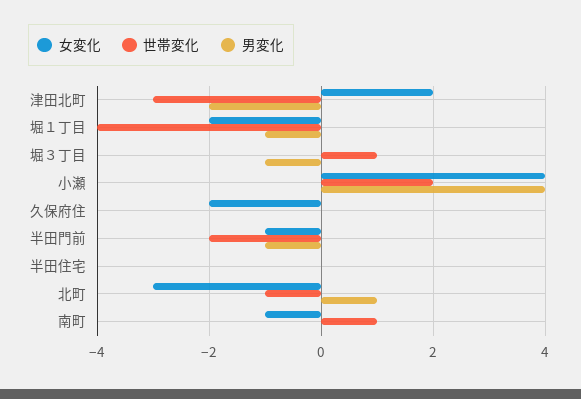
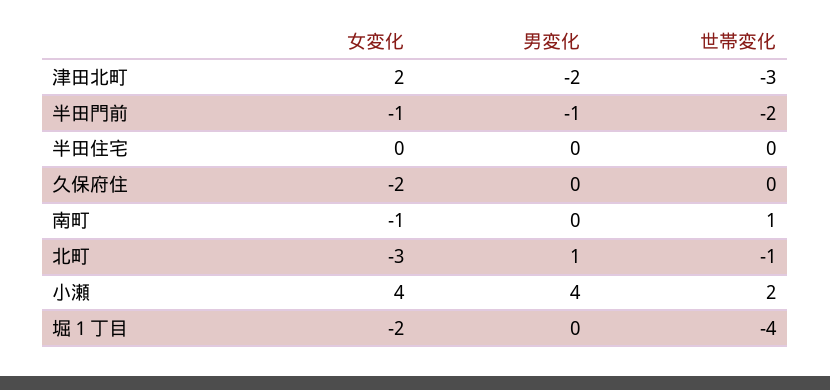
男変化, 堀１丁目: -1 -> 0
女変化, 堀３丁目: 0 -> none
世帯変化, 堀３丁目: 1 -> none
男変化, 堀３丁目: -1 -> none

